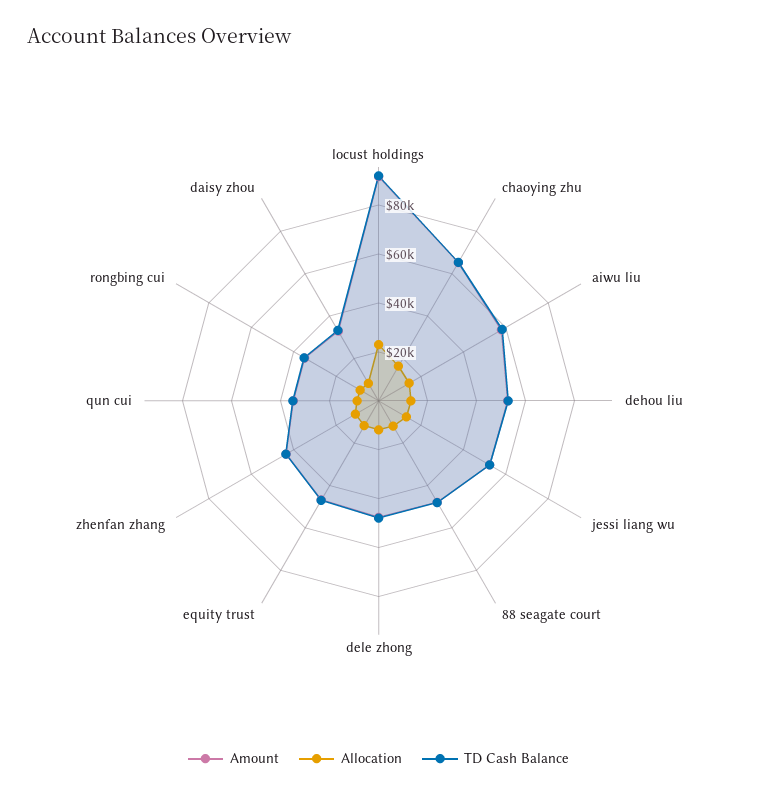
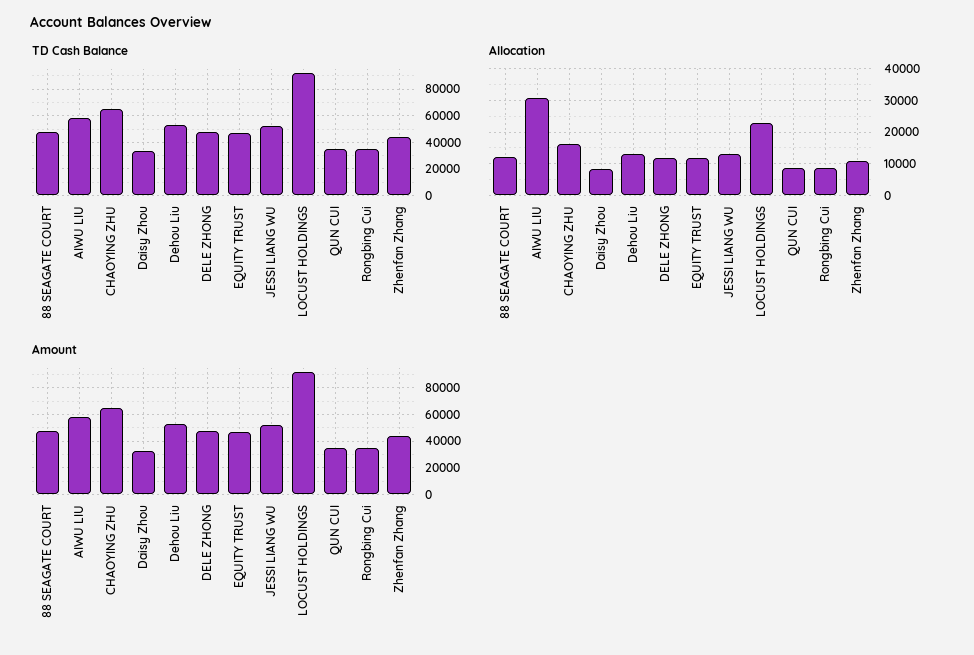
Allocation, aiwu liu: 15000 -> 30000

